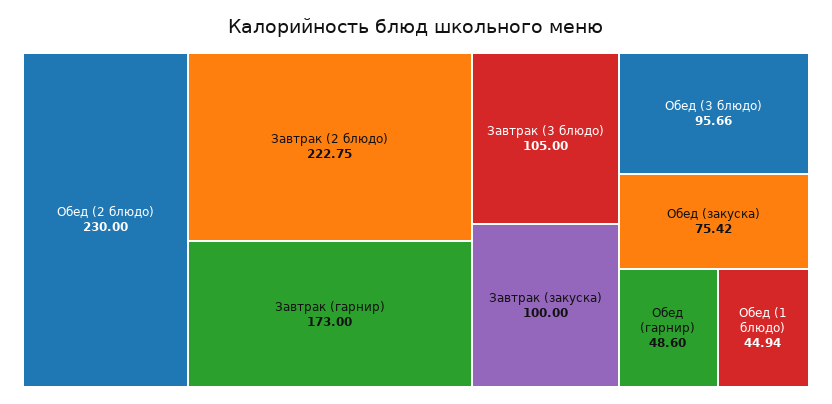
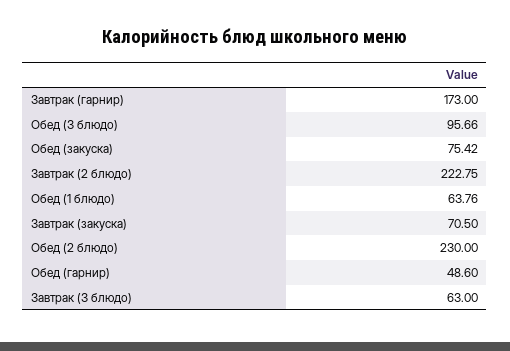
Завтрак (3 блюдо): 105 -> 63
Завтрак (закуска): 100 -> 70.5
Обед (1 блюдо): 44.94 -> 63.76

